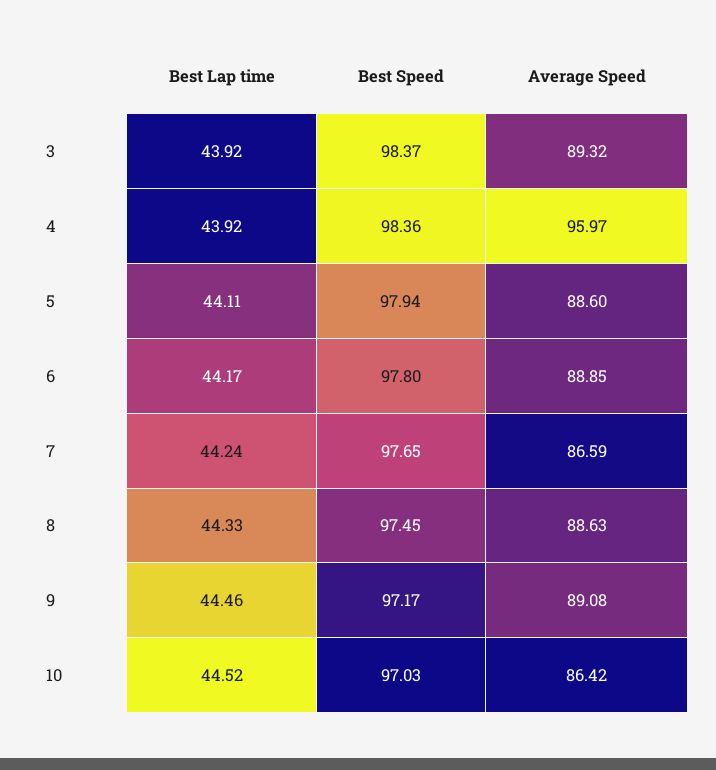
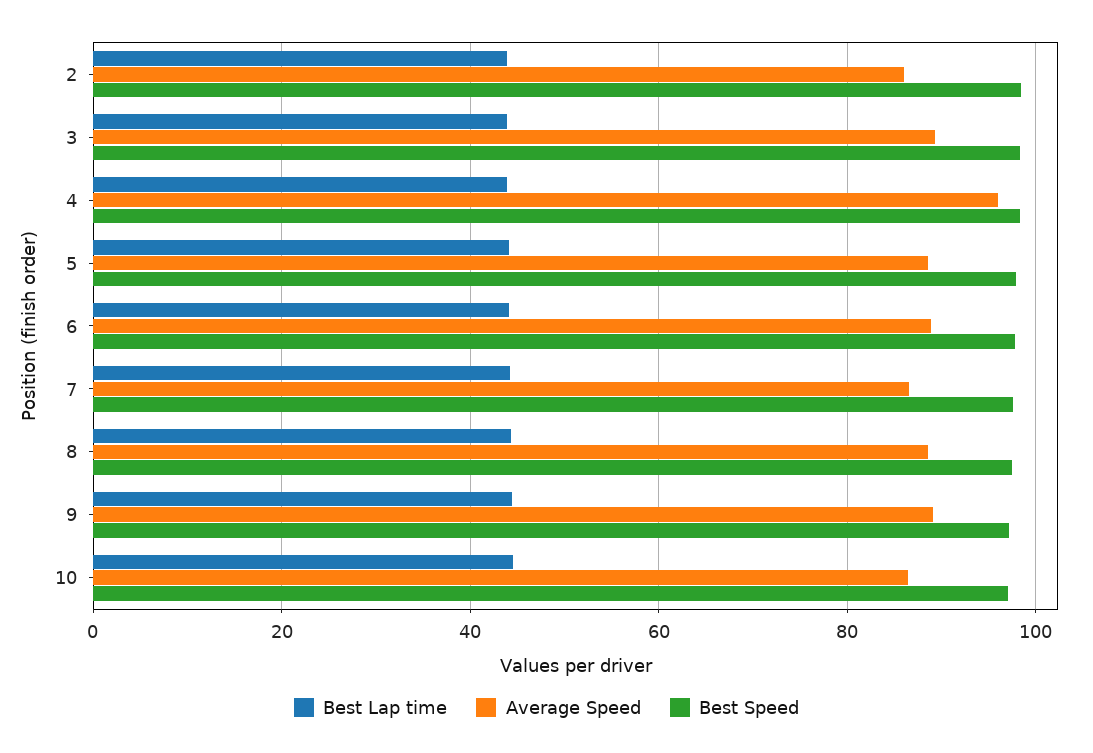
Best Lap time, 2: none -> 44
Average Speed, 2: none -> 86
Best Speed, 2: none -> 98

